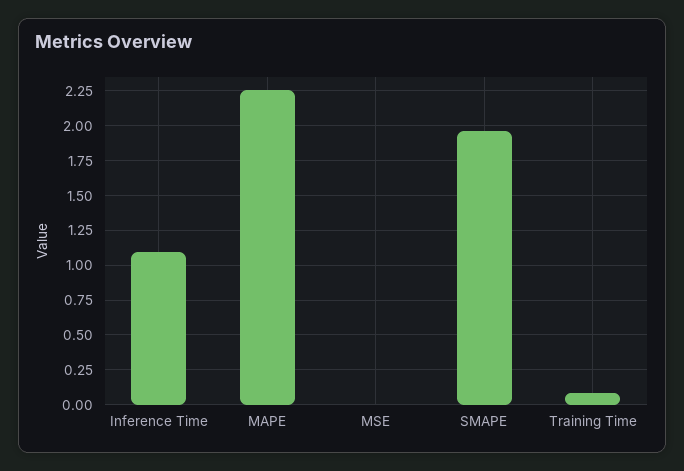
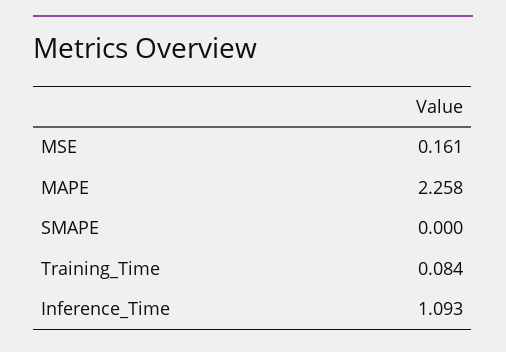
MSE: 0 -> 0.161
SMAPE: 1.95 -> 0

